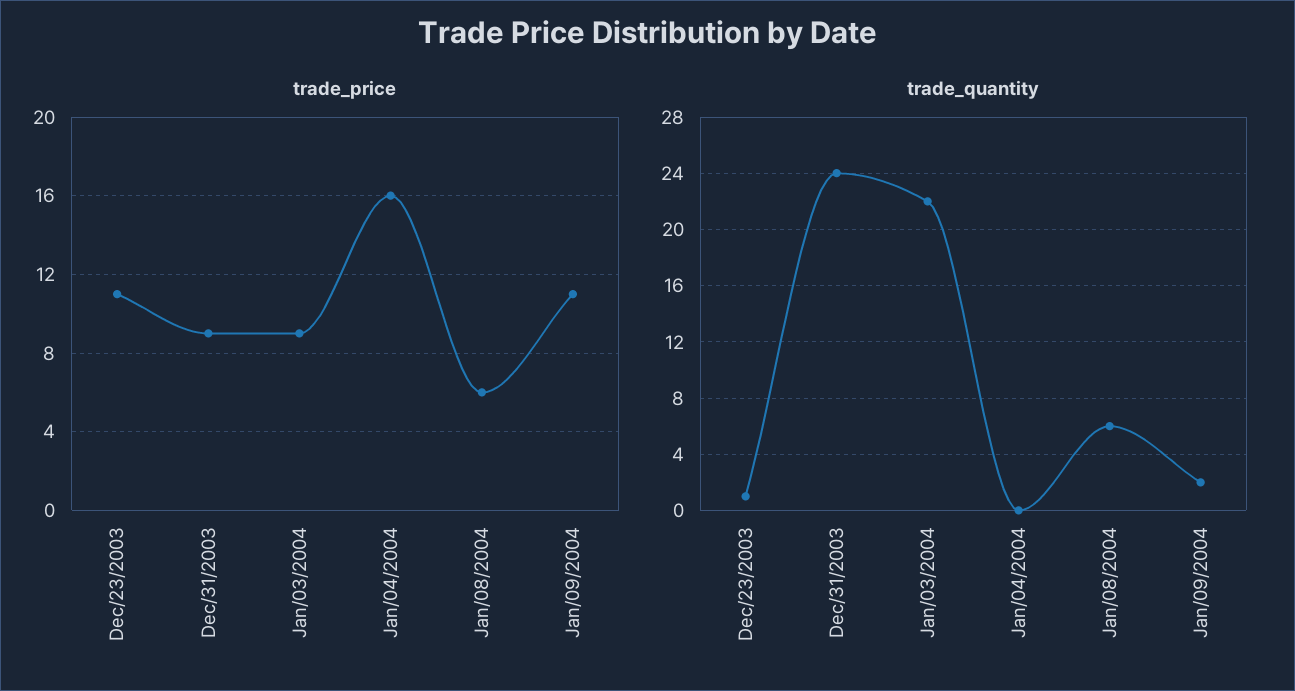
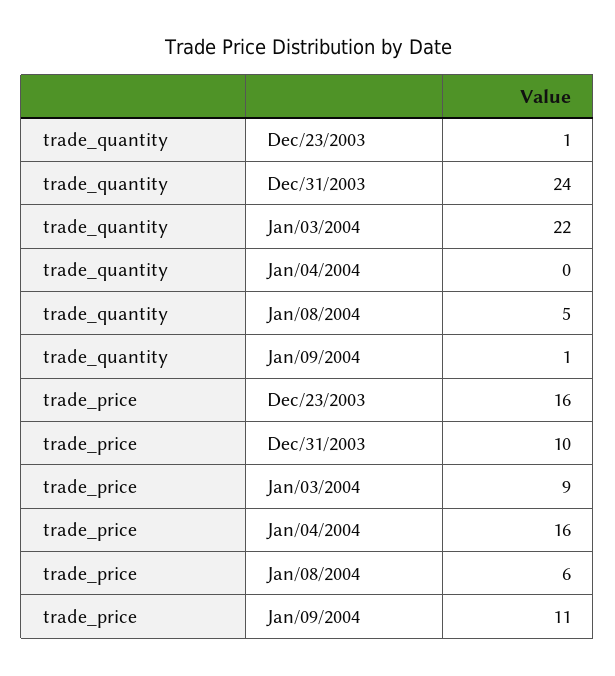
trade_price, Dec/23/2003: 11 -> 16
trade_price, Dec/31/2003: 9 -> 10
trade_quantity, Jan/08/2004: 6 -> 5
trade_quantity, Jan/09/2004: 2 -> 1

